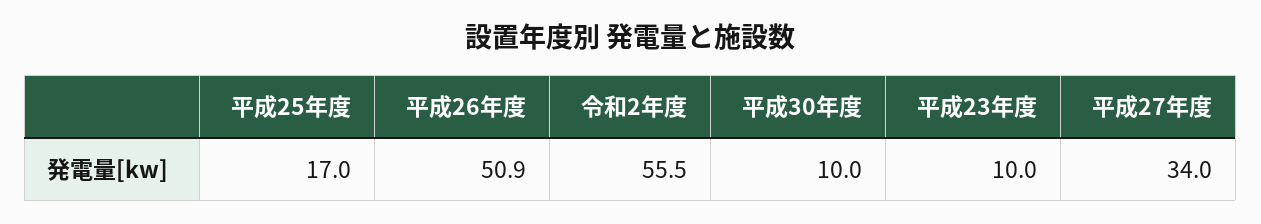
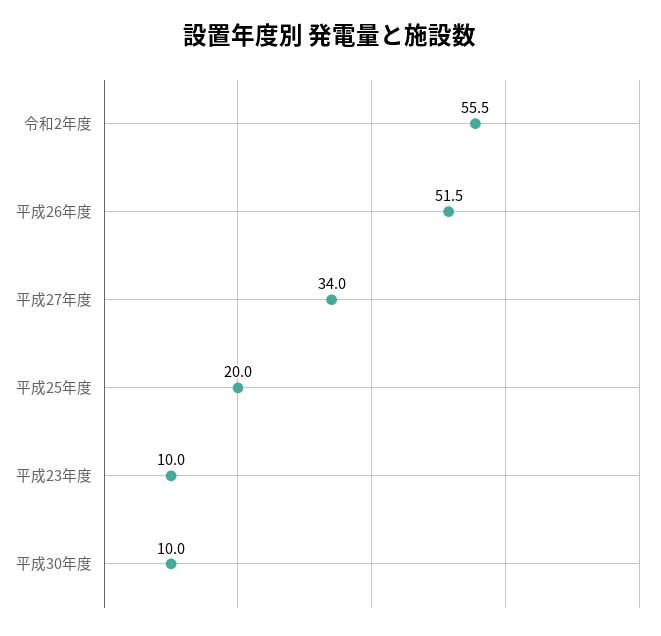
平成25年度: 17 -> 20
平成26年度: 50.9 -> 51.5

